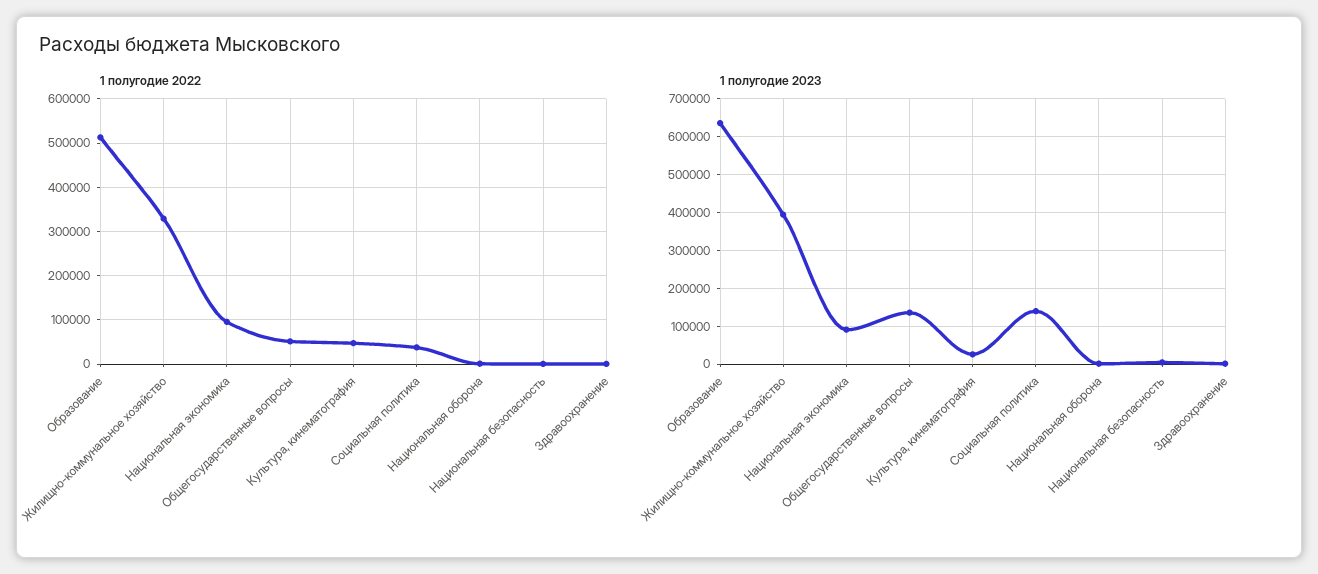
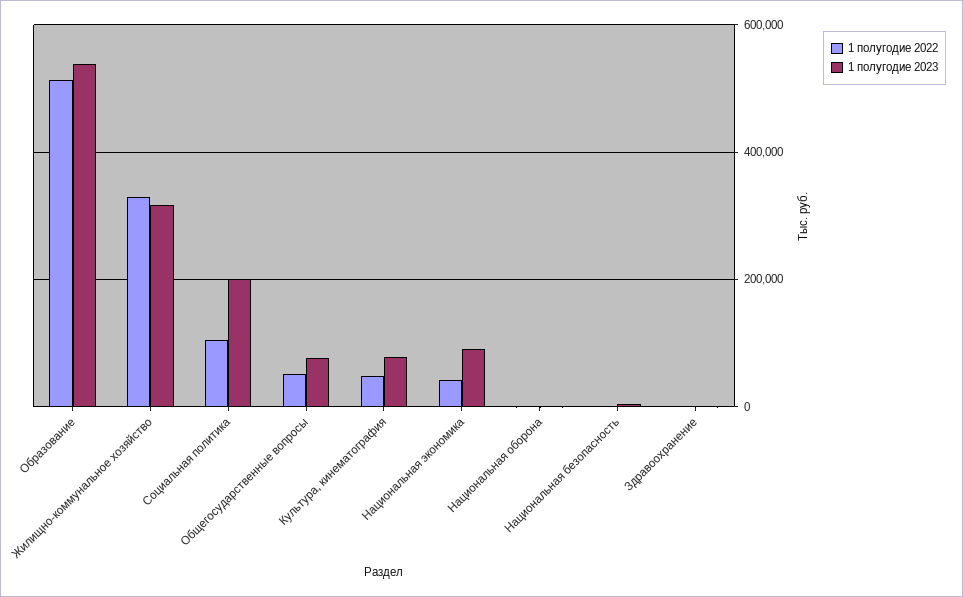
1 полугодие 2022, Национальная экономика: 100000 -> 40000
1 полугодие 2022, Социальная политика: 40000 -> 100000
1 полугодие 2023, Образование: 640000 -> 540000
1 полугодие 2023, Жилищно-коммунальное хозяйство: 400000 -> 320000
1 полугодие 2023, Общегосударственные вопросы: 140000 -> 80000
1 полугодие 2023, Культура, кинематография: 20000 -> 80000
1 полугодие 2023, Социальная политика: 140000 -> 200000

